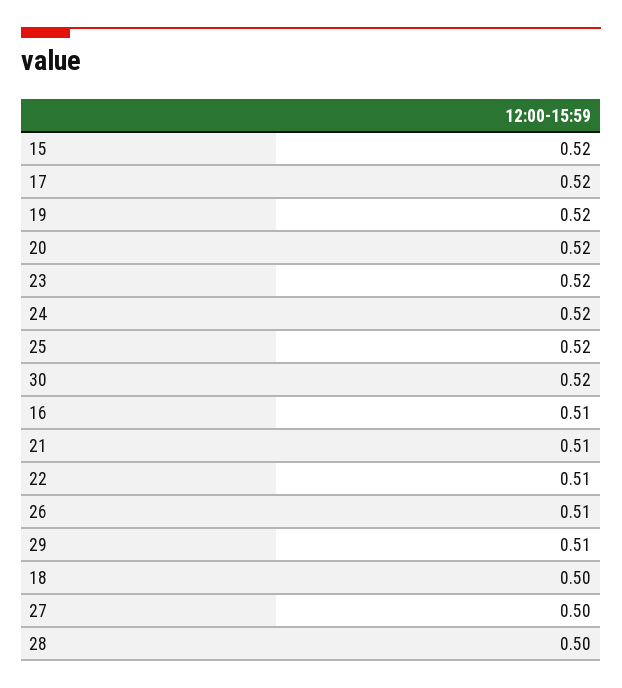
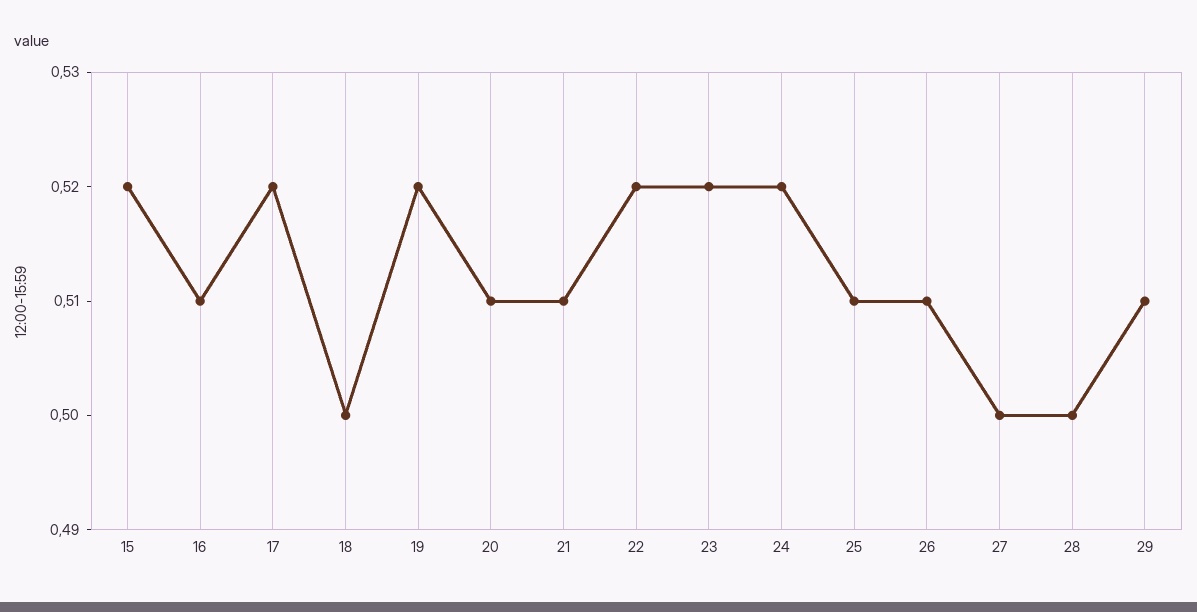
20: 0.52 -> 0.51
25: 0.52 -> 0.51
30: 0.52 -> none
22: 0.51 -> 0.52

